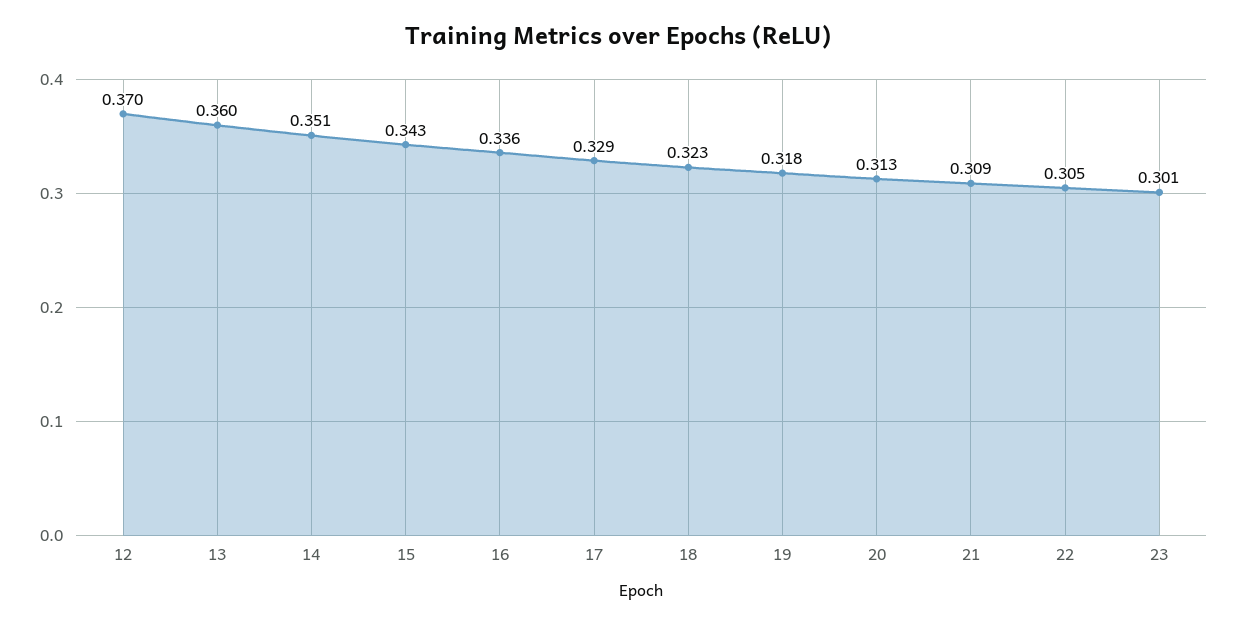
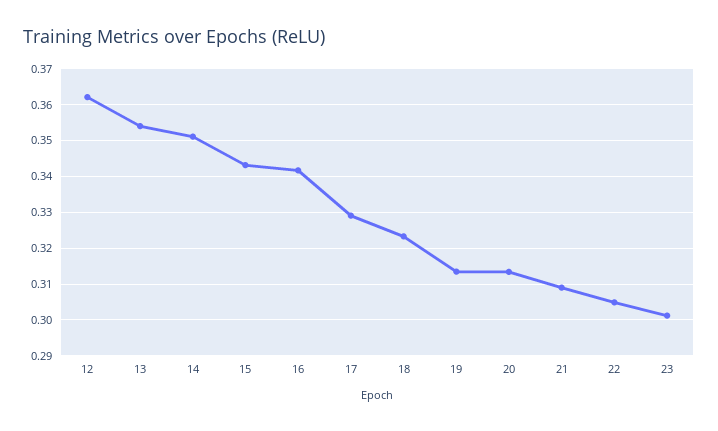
12: 0.37 -> 0.362
13: 0.36 -> 0.354
16: 0.336 -> 0.342
19: 0.318 -> 0.314

